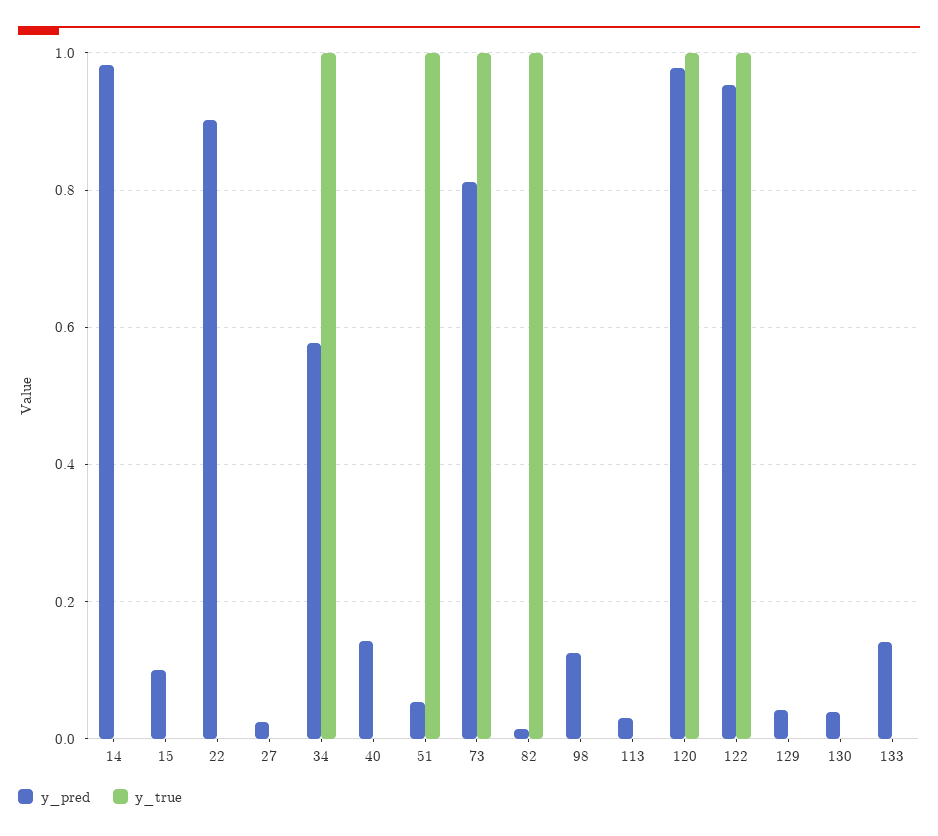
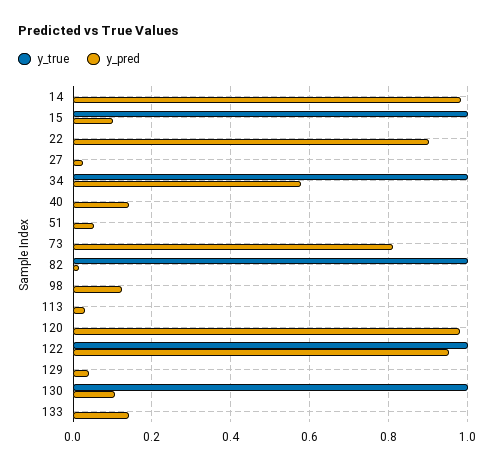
y_true, 15: 0 -> 1
y_true, 51: 1 -> 0
y_true, 73: 1 -> 0
y_true, 120: 1 -> 0
y_pred, 130: 0.04 -> 0.1
y_true, 130: 0 -> 1

